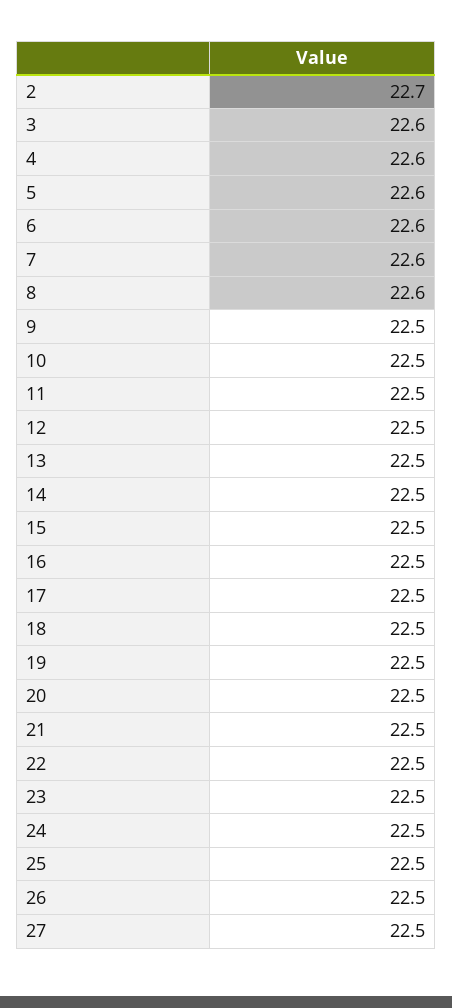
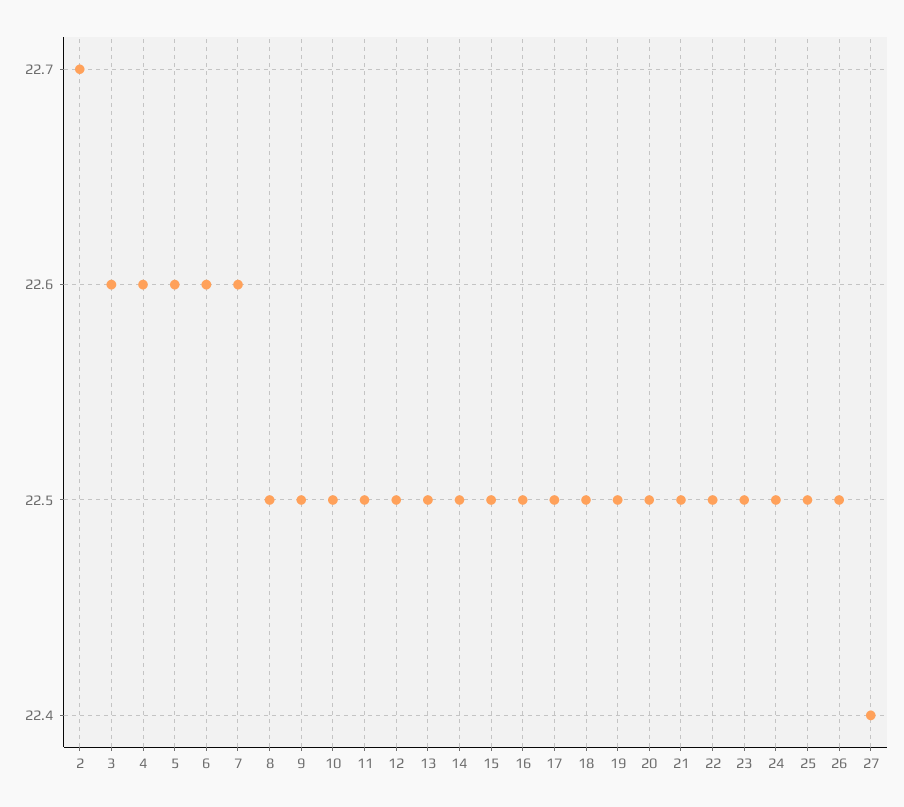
8: 22.6 -> 22.5
27: 22.5 -> 22.4

